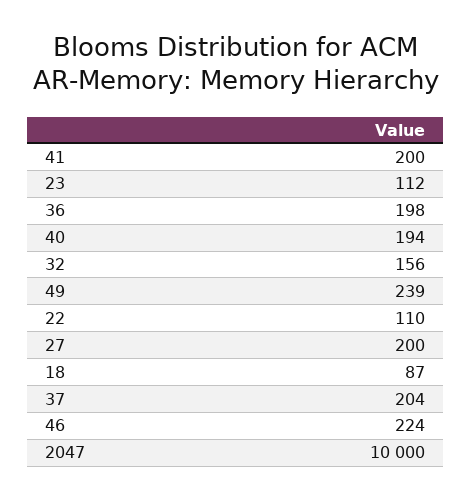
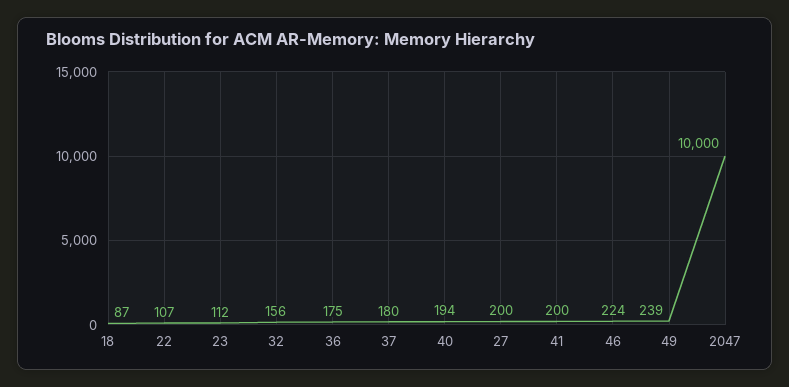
36: 198 -> 175
22: 110 -> 107
37: 204 -> 180

